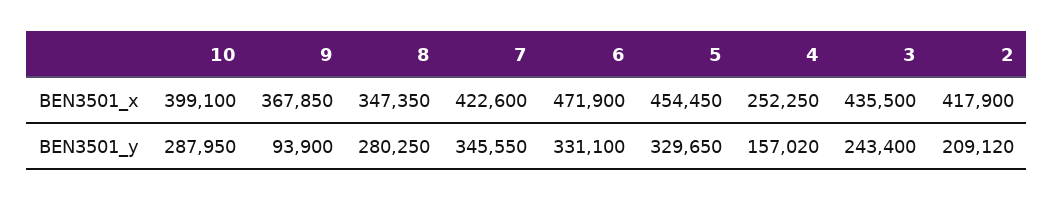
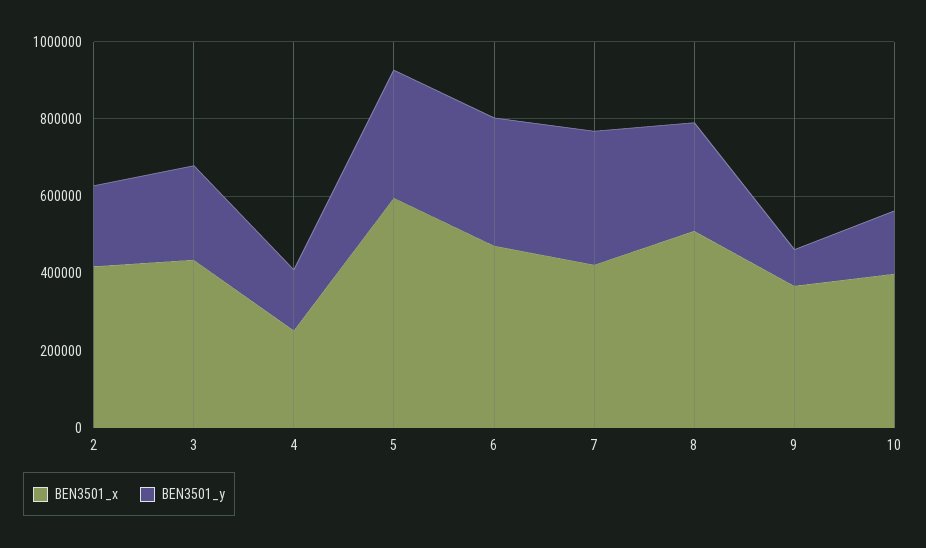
BEN3501_x, 8: 347350 -> 500000
BEN3501_x, 5: 454450 -> 600000
BEN3501_y, 10: 287950 -> 150000

